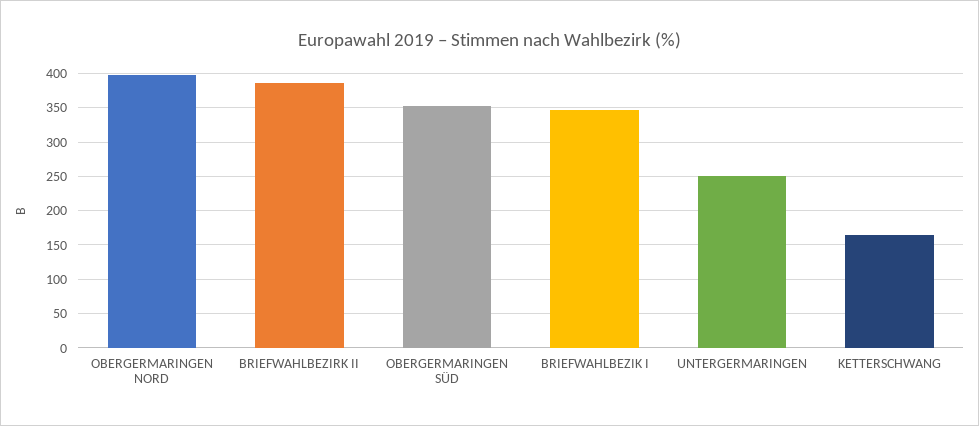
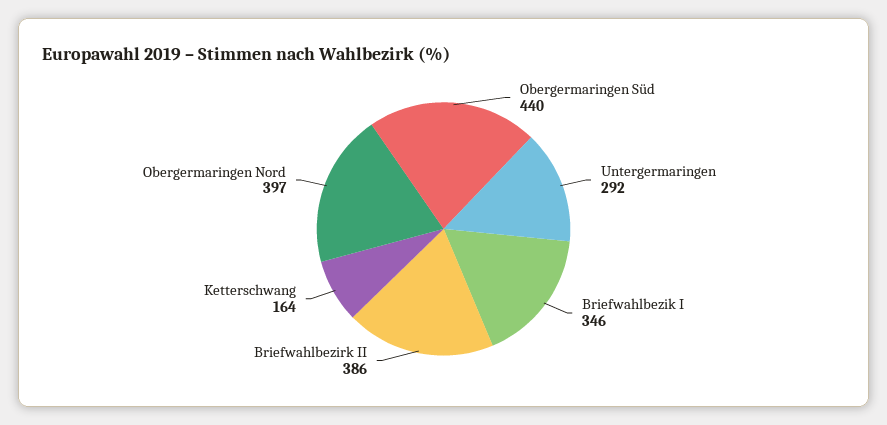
OBERGERMARINGEN SÜD: 350 -> 440
UNTERGERMARINGEN: 250 -> 292

